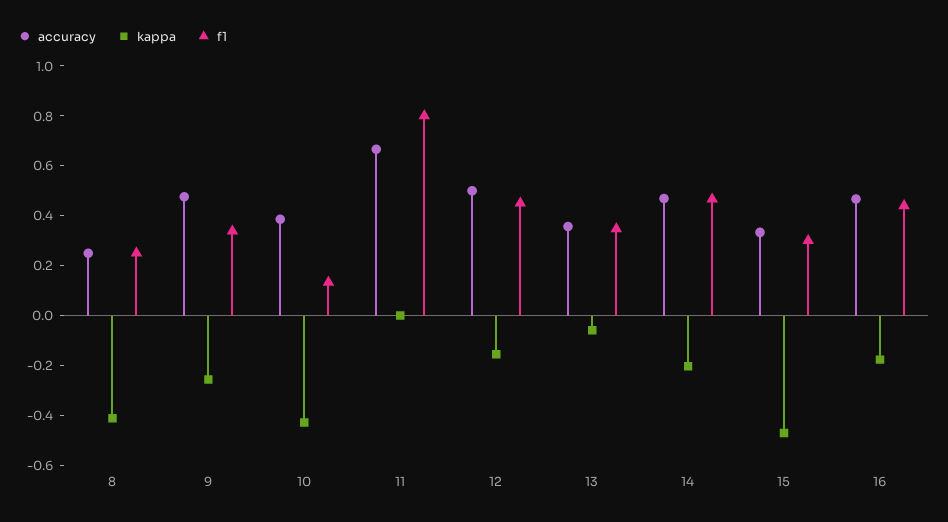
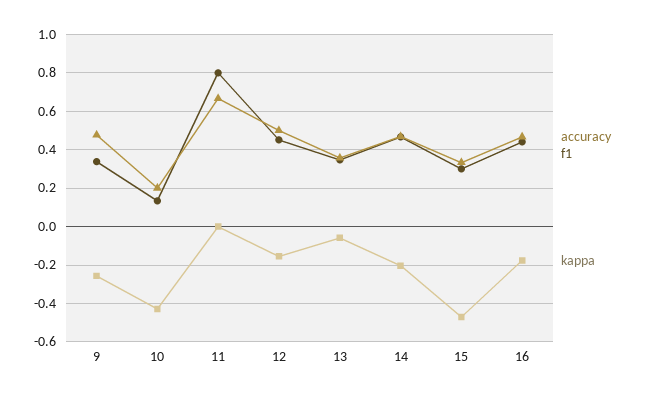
accuracy, 8: 0.25 -> none
kappa, 8: -0.4 -> none
f1, 8: 0.25 -> none
accuracy, 10: 0.4 -> 0.2

